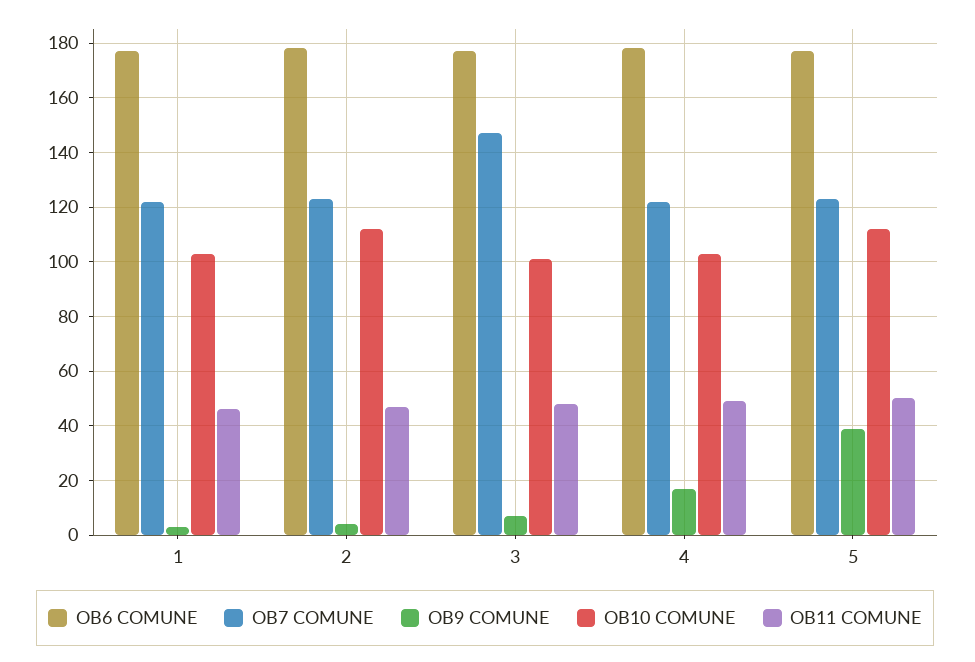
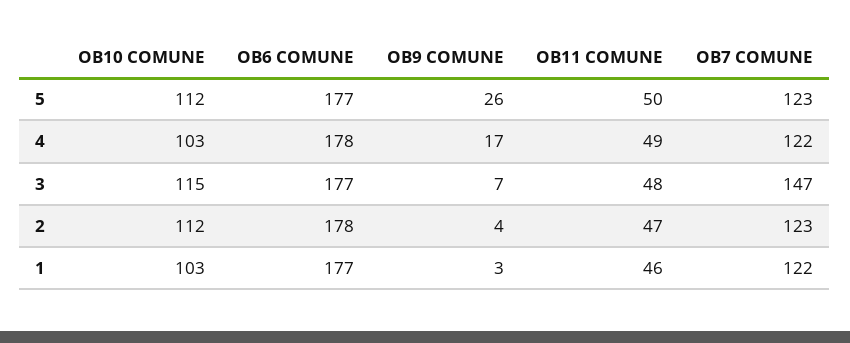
OB10 COMUNE, 3: 100 -> 115
OB9 COMUNE, 5: 40 -> 26

